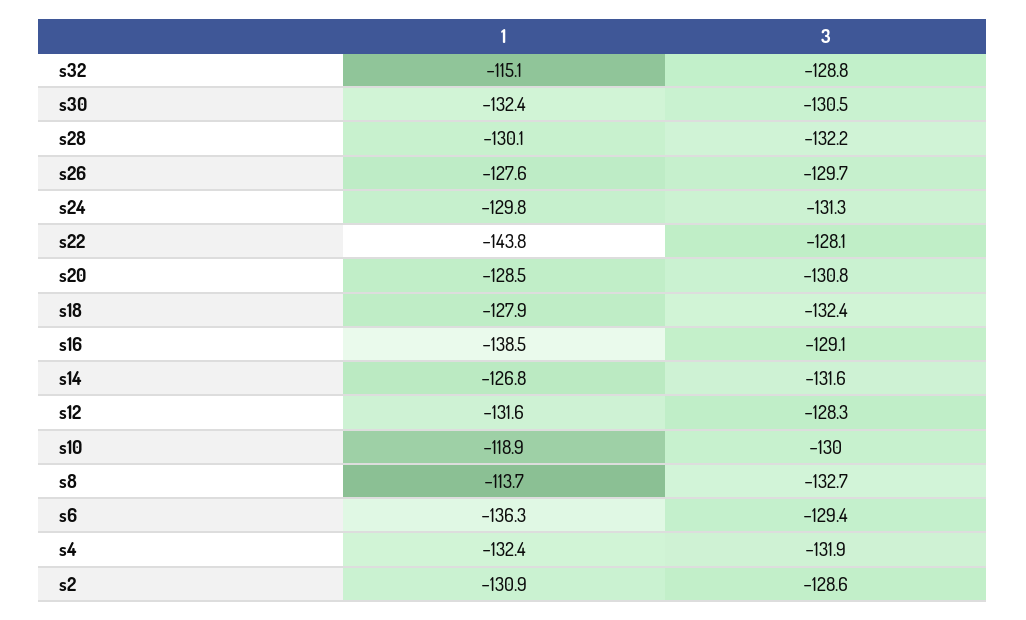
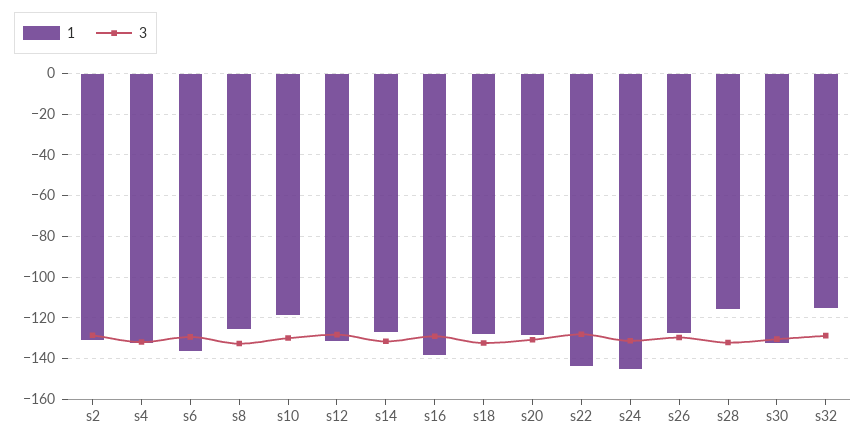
1, s28: -130.1 -> -115
1, s24: -129.8 -> -145
1, s8: -113.7 -> -125

